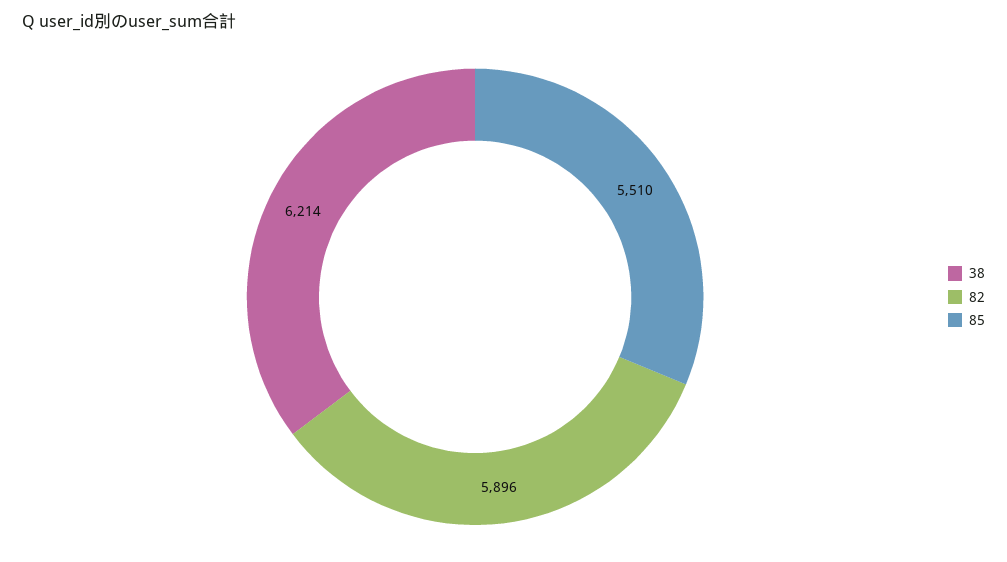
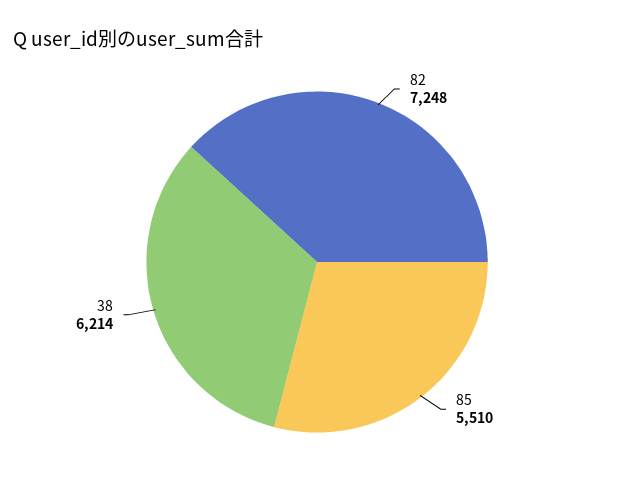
82: 5896 -> 7248

